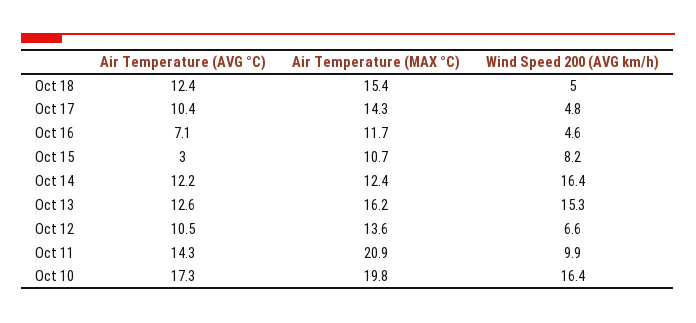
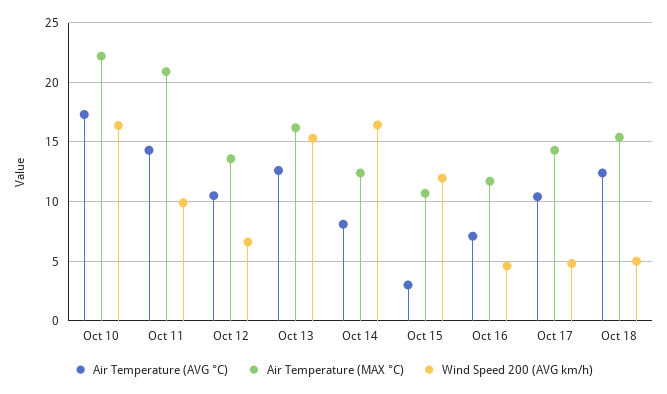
Wind Speed 200 (AVG km/h), Oct 15: 8.2 -> 12
Air Temperature (AVG °C), Oct 14: 12.2 -> 8
Air Temperature (MAX °C), Oct 10: 19.8 -> 22

